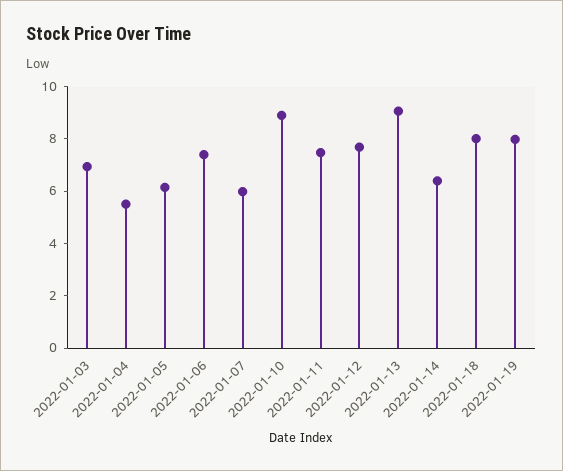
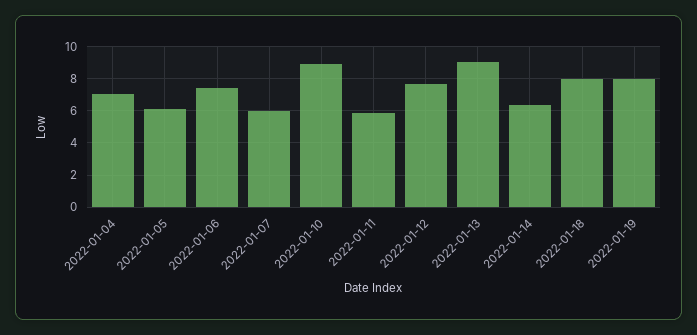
2022-01-03: 7 -> none
2022-01-04: 5.5 -> 7
2022-01-11: 7.5 -> 6

